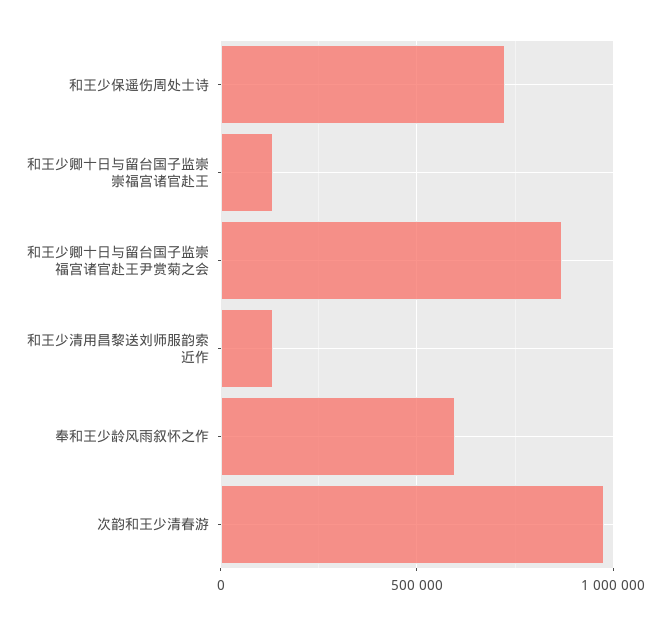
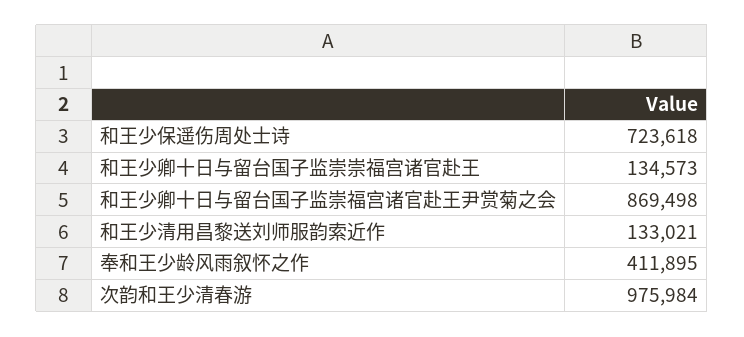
奉和王少龄风雨叙怀之作: 600000 -> 411895

